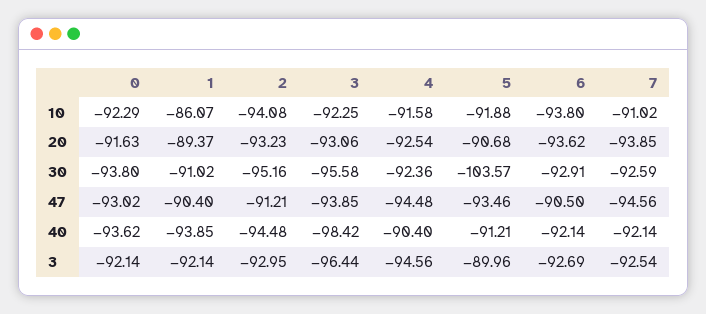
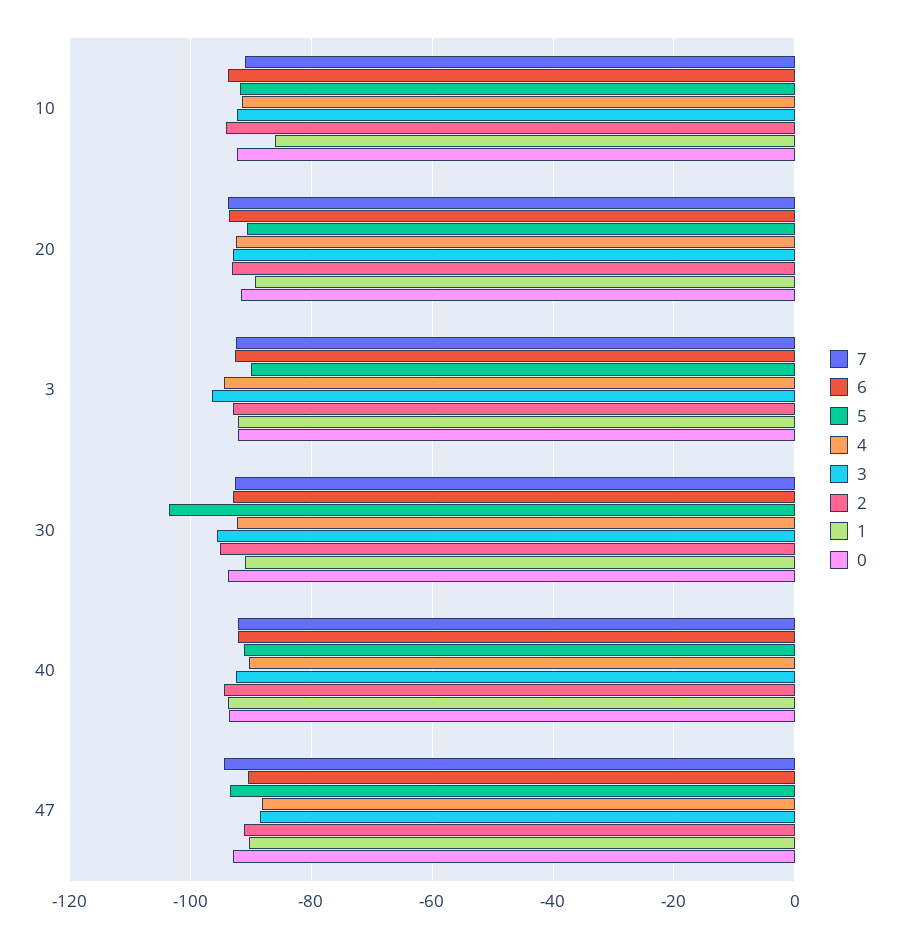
3, 47: -93.85 -> -88
4, 47: -94.48 -> -88
3, 40: -98.42 -> -92

